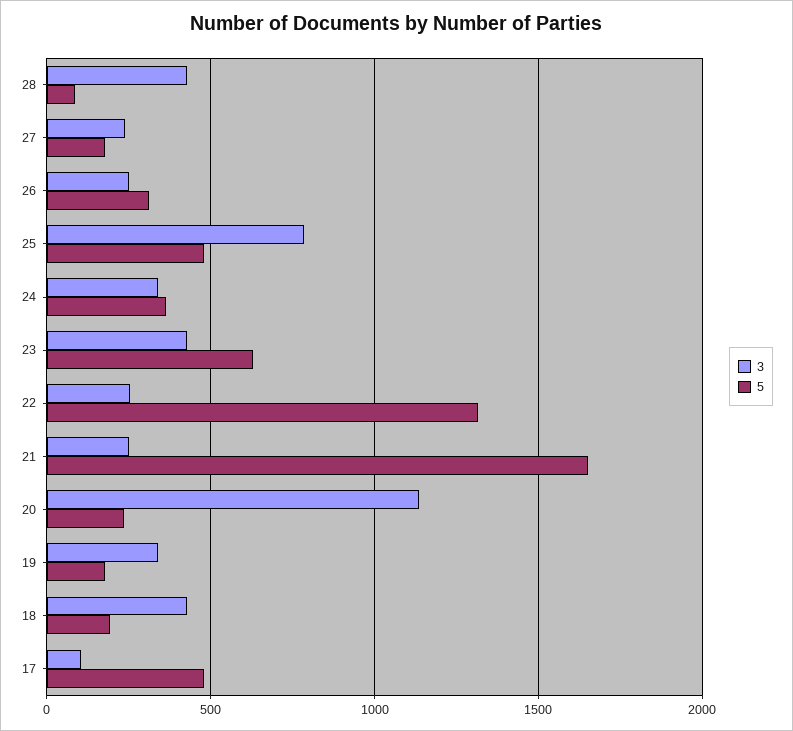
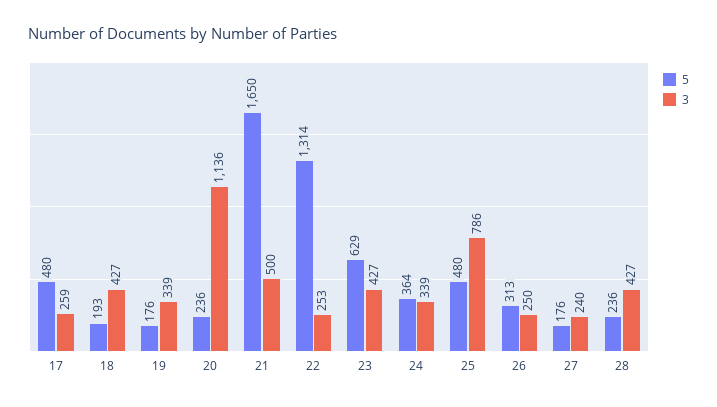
5, 28: 100 -> 236
3, 21: 250 -> 500
3, 17: 100 -> 259

